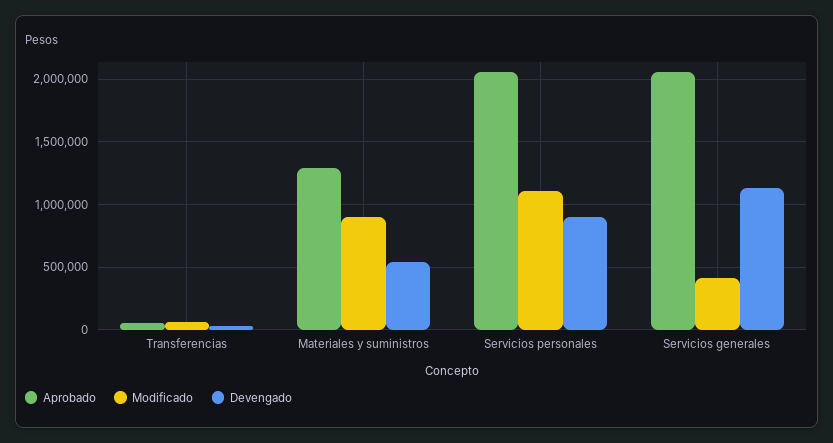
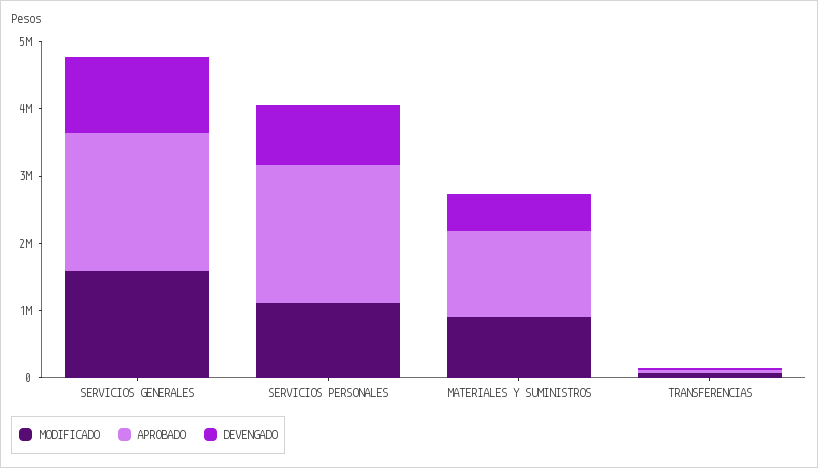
Modificado, Servicios generales: 400000 -> 1600000

